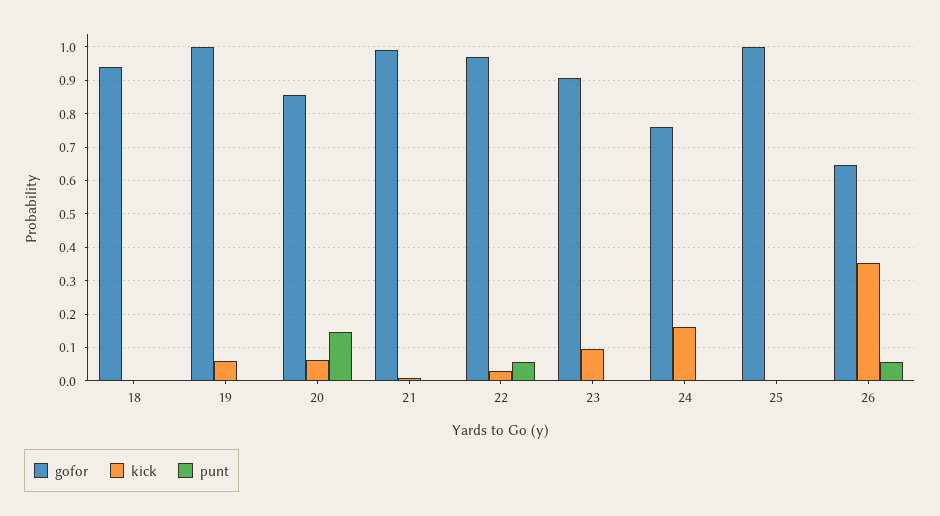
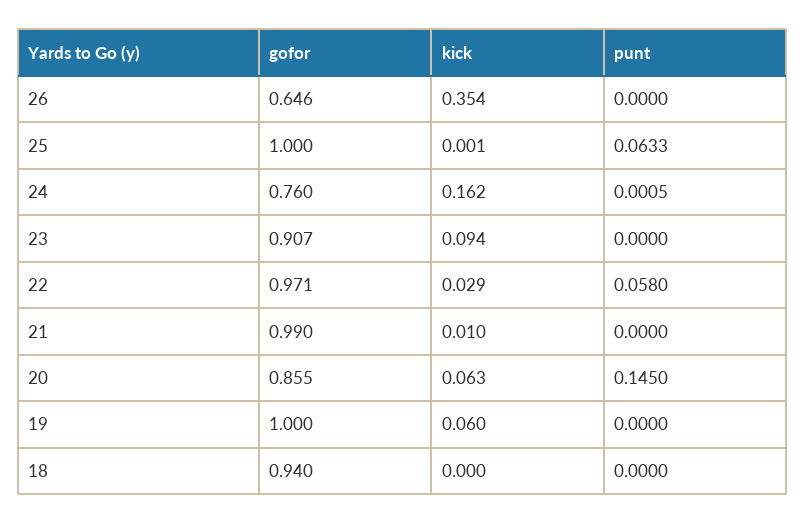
punt, 25: 0 -> 0.0633
punt, 26: 0.06 -> 0

